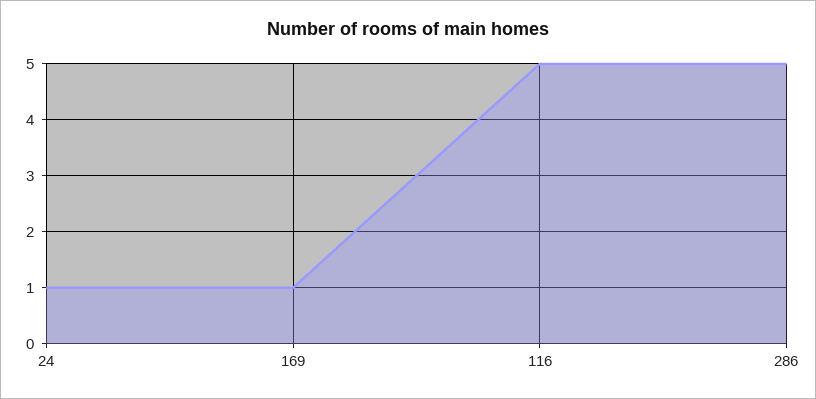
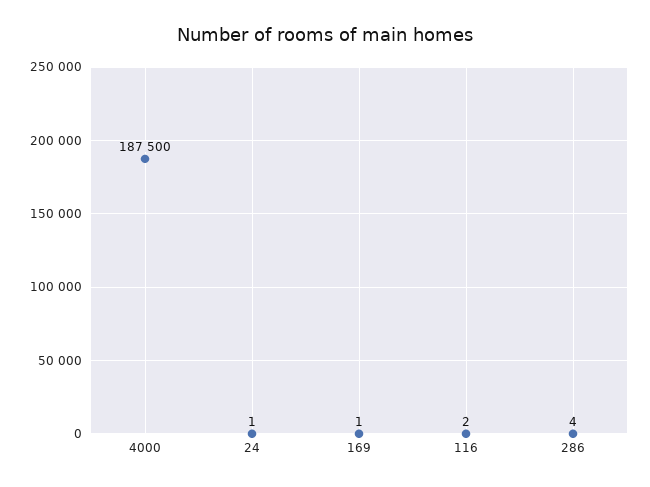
116: 5 -> 2
286: 5 -> 4
4000: none -> 187500

